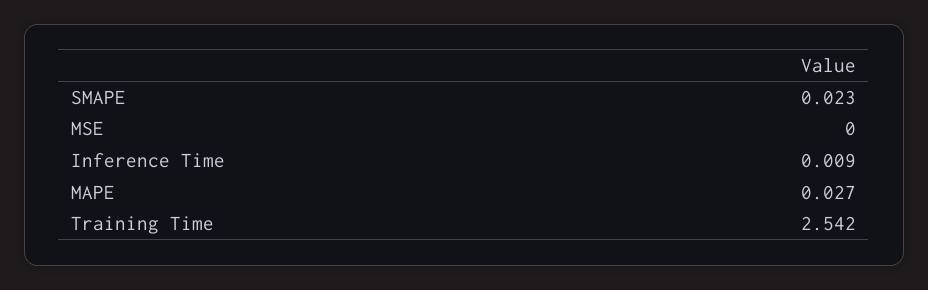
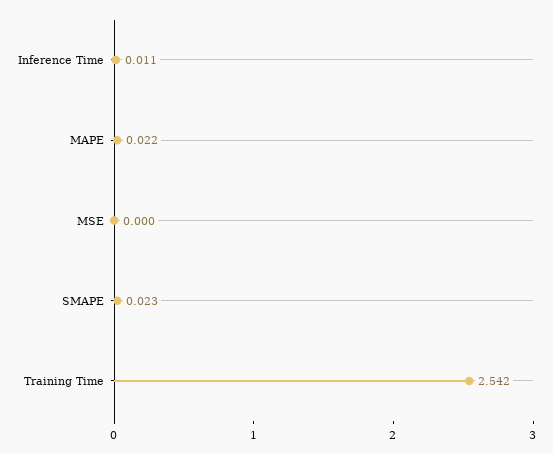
Inference Time: 0.009 -> 0.011
MAPE: 0.027 -> 0.022

